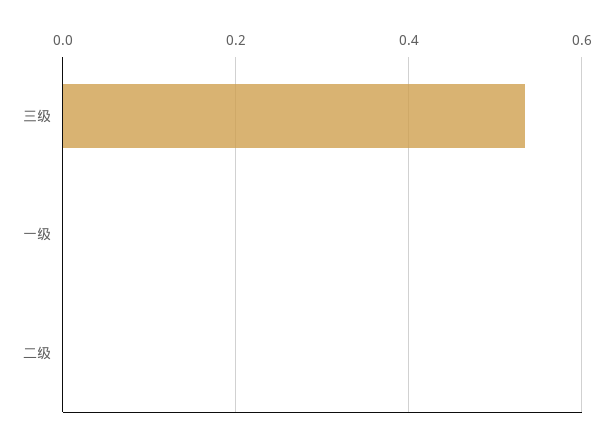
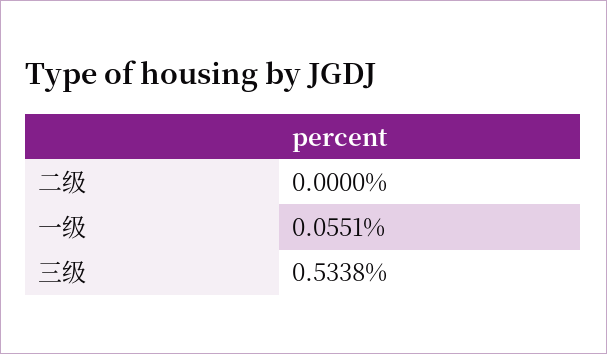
一级: 0 -> 0.0551

